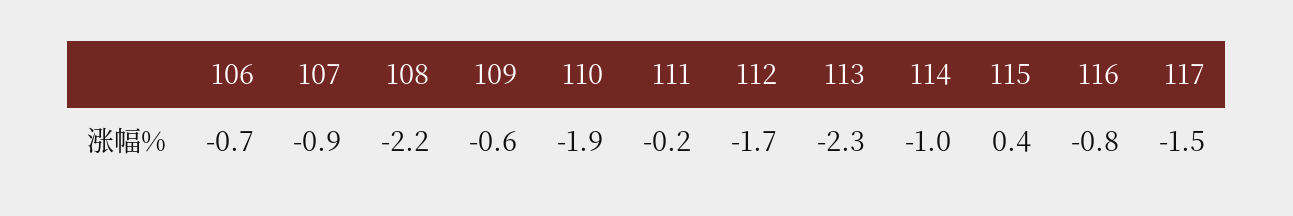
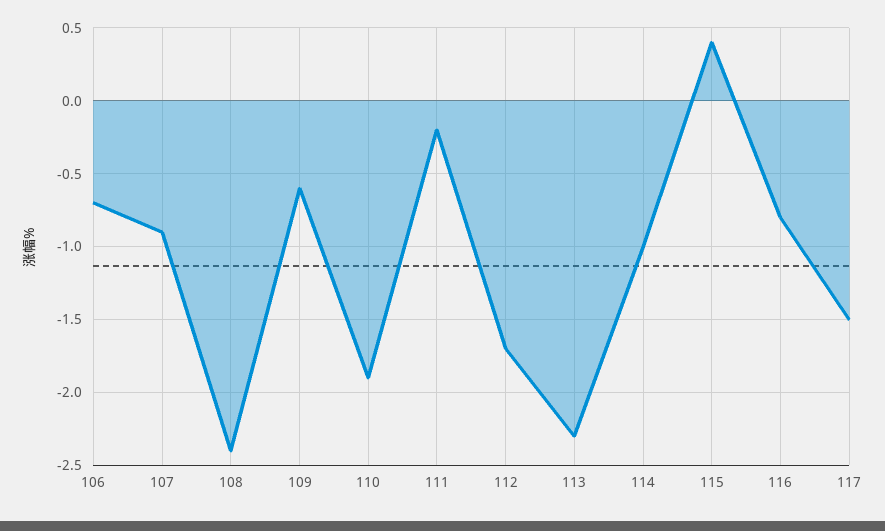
108: -2.2 -> -2.4

